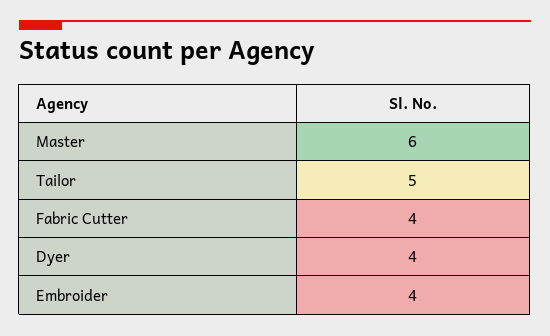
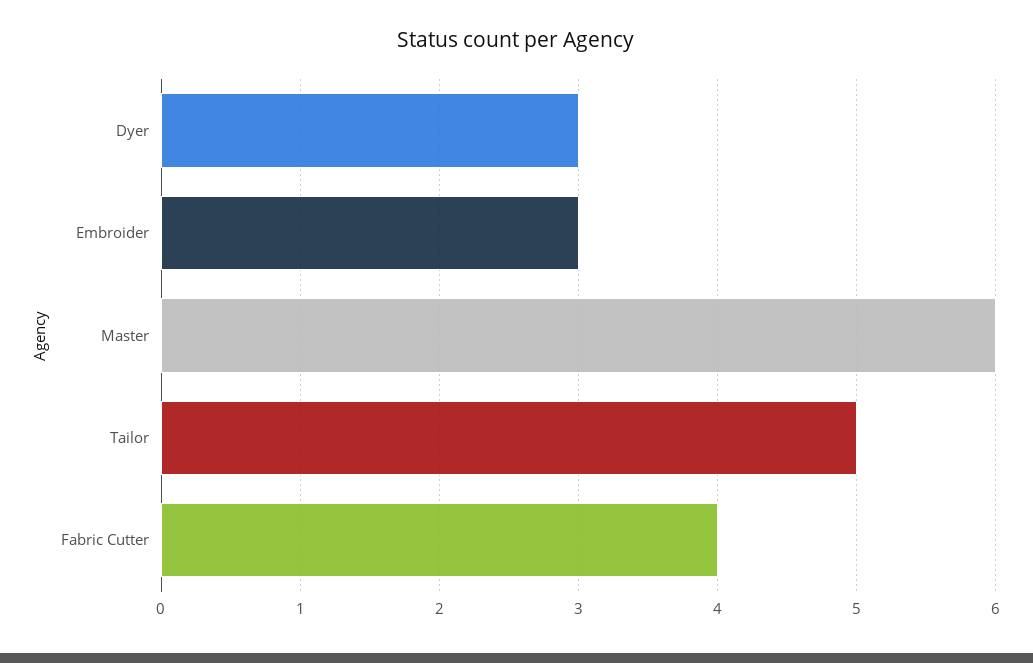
Dyer: 4 -> 3
Embroider: 4 -> 3

